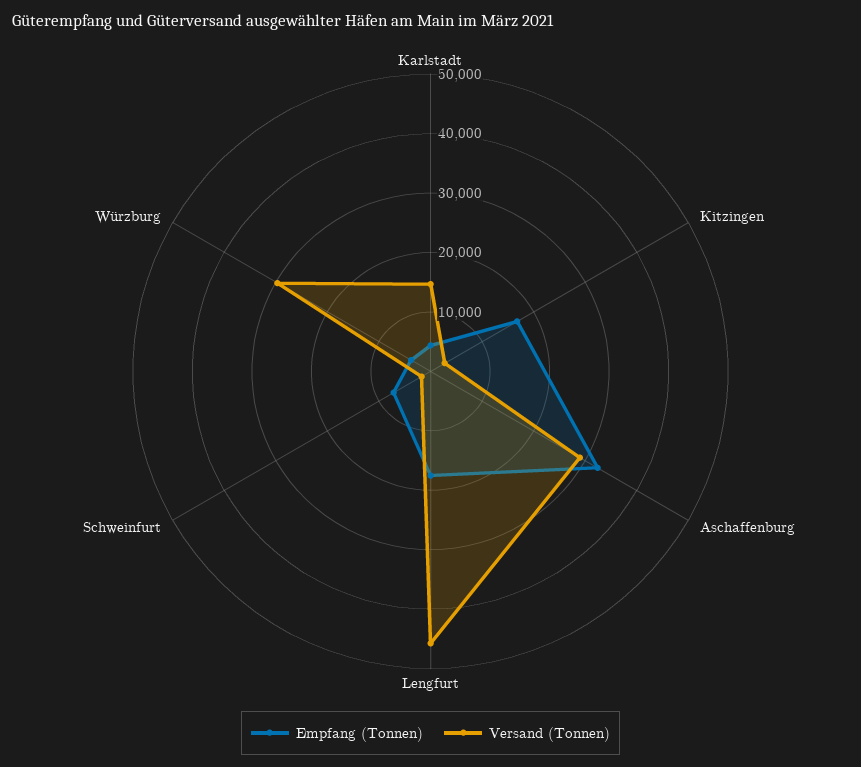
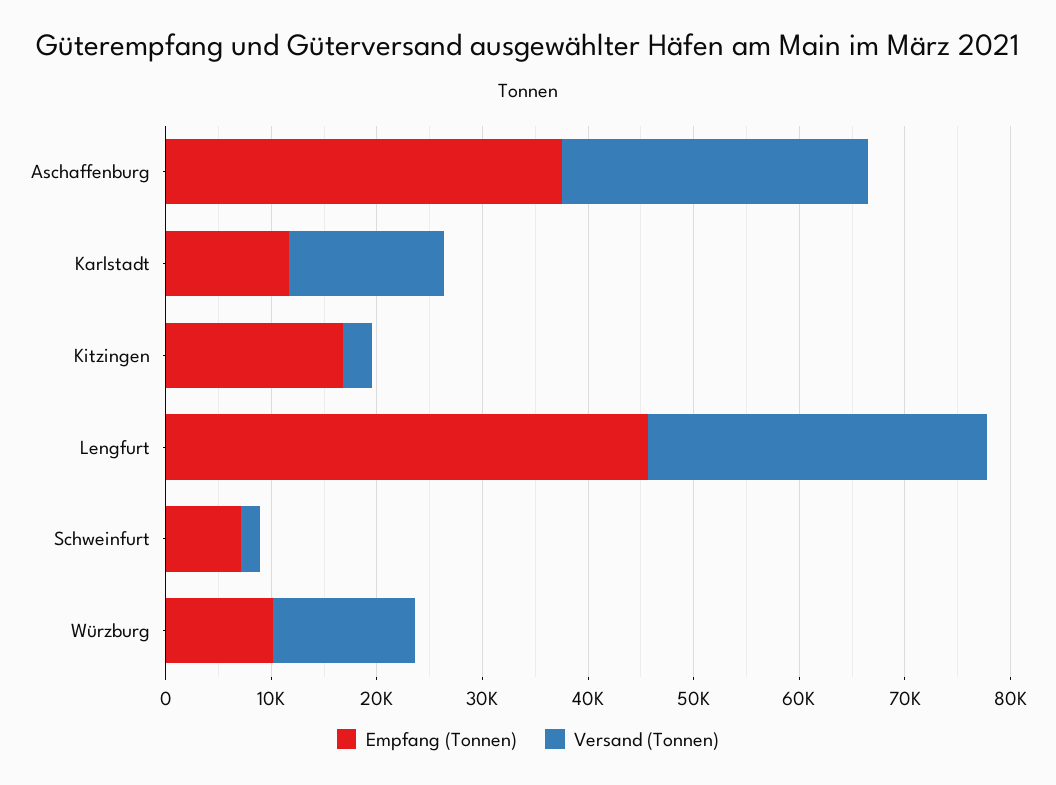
Empfang (Tonnen), Karlstadt: 4000 -> 12000
Empfang (Tonnen), Aschaffenburg: 32000 -> 38000
Empfang (Tonnen), Lengfurt: 18000 -> 46000
Versand (Tonnen), Lengfurt: 46000 -> 32000
Empfang (Tonnen), Würzburg: 4000 -> 10000
Versand (Tonnen), Würzburg: 30000 -> 14000

